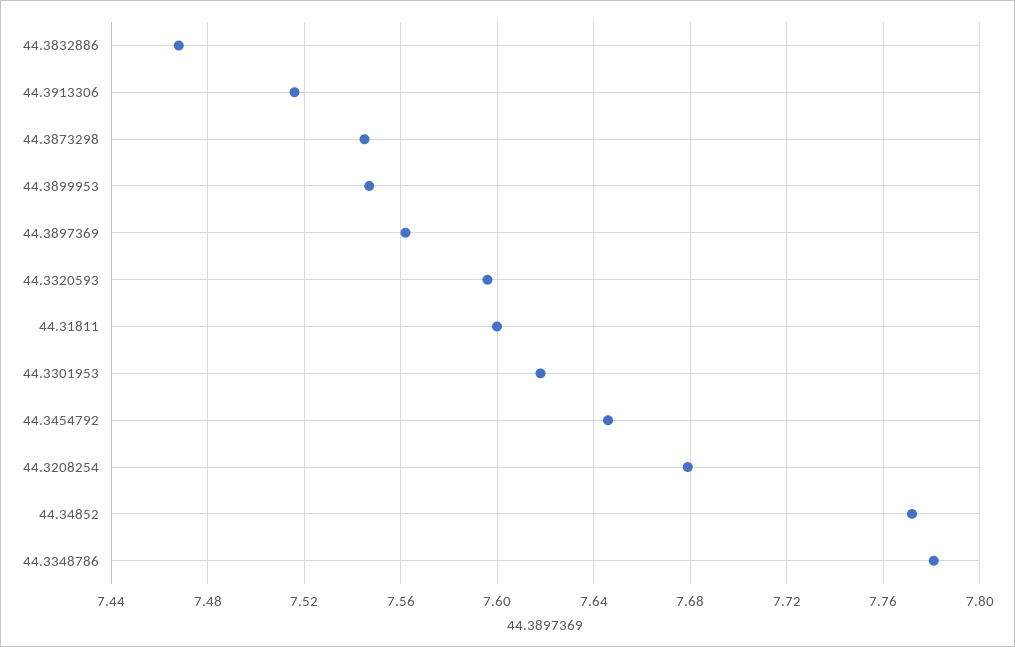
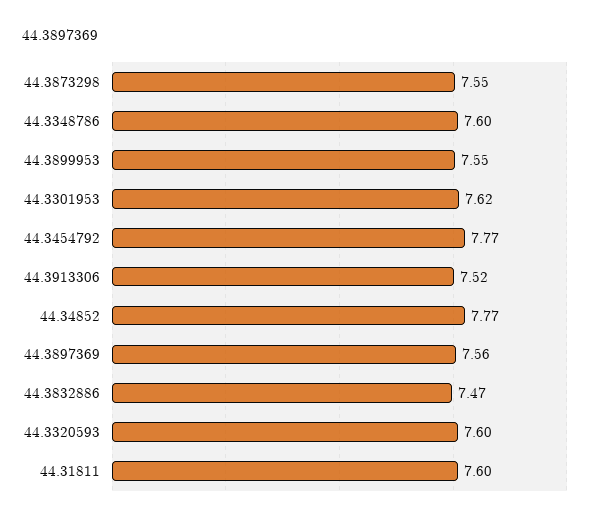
44.3454792: 7.645 -> 7.77
44.3208254: 7.68 -> none
44.3348786: 7.78 -> 7.6

